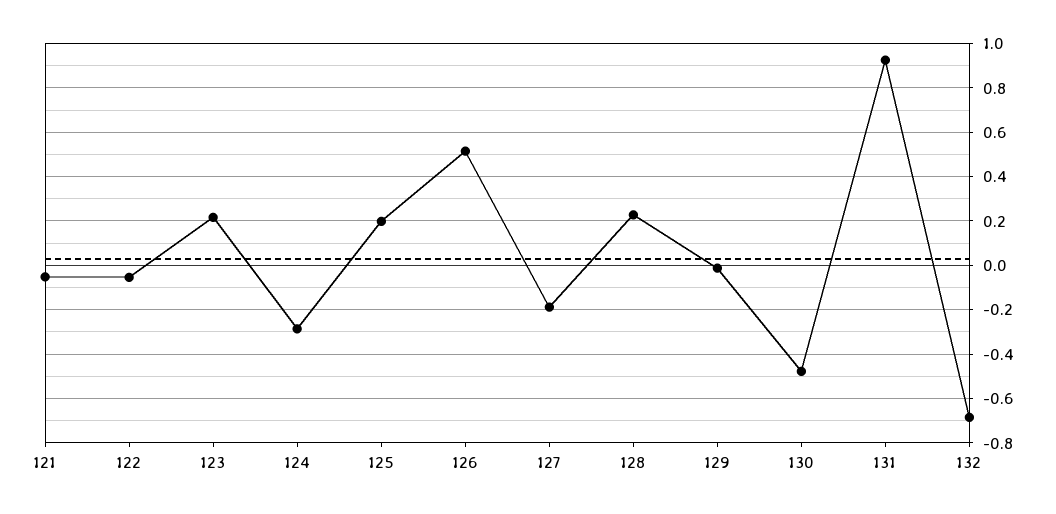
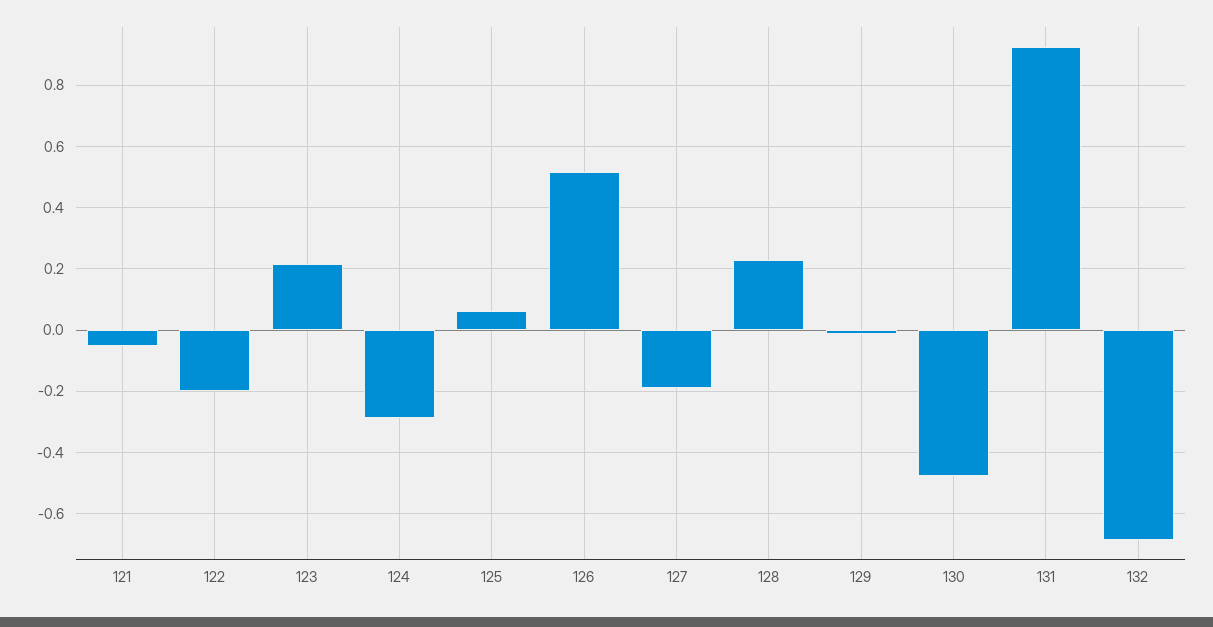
122: -0.05 -> -0.2
125: 0.2 -> 0.06

